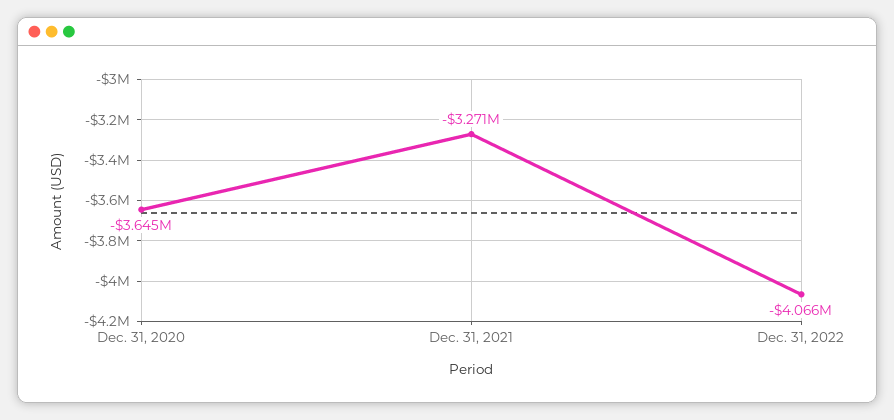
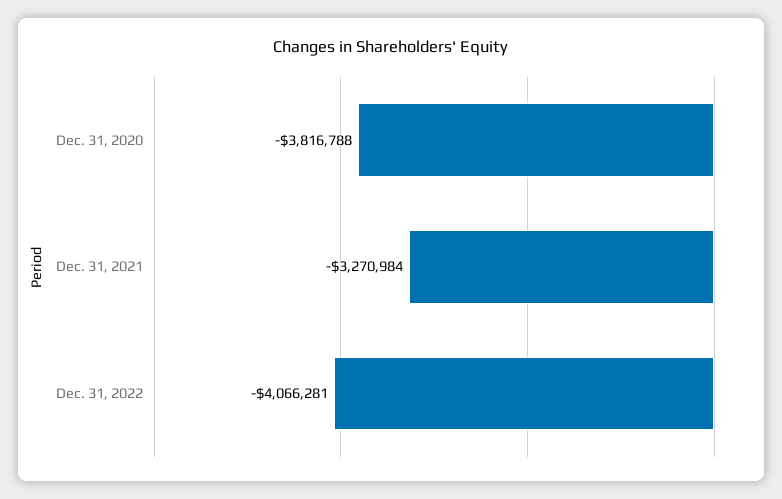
Dec. 31, 2020: -3645000 -> -3816788

